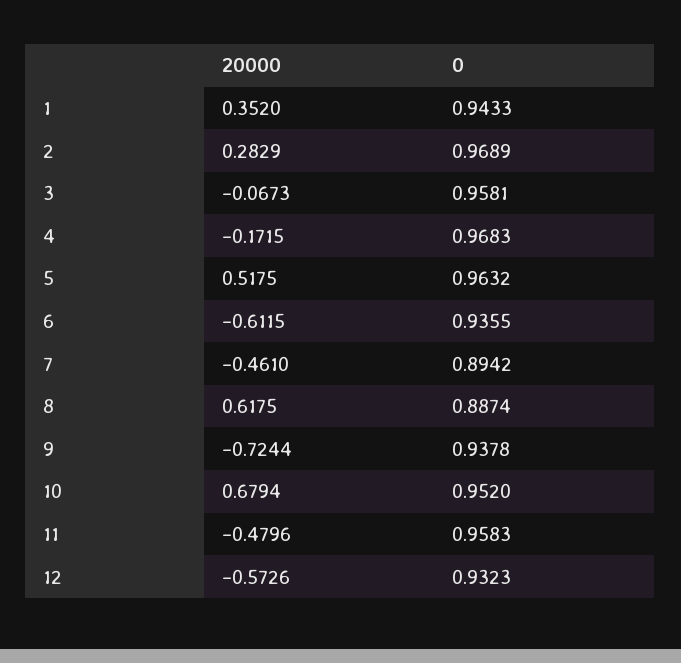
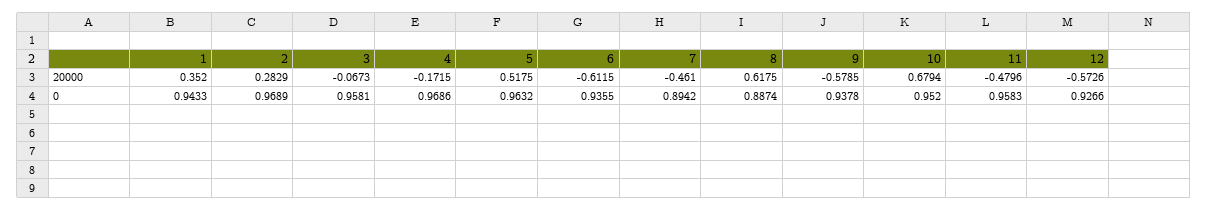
0, 4: 0.9683 -> 0.9686
20000, 9: -0.7244 -> -0.5785
0, 12: 0.9323 -> 0.9266

